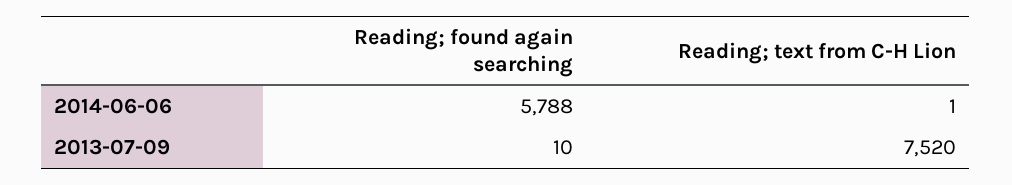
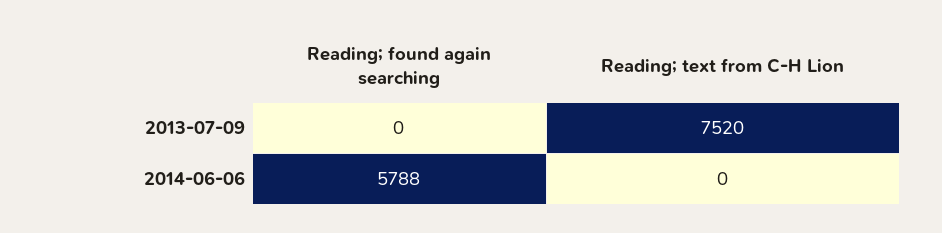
Reading; text from C-H Lion, 2014-06-06: 1 -> 0
Reading; found again searching, 2013-07-09: 10 -> 0

